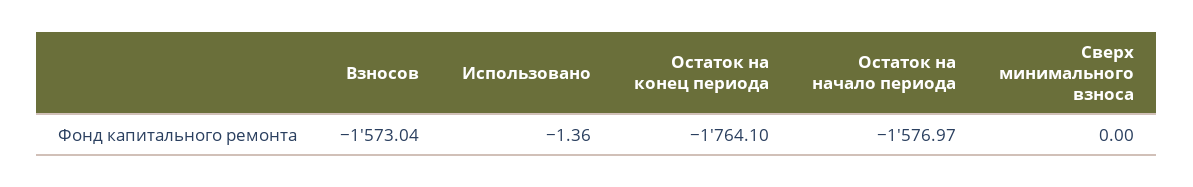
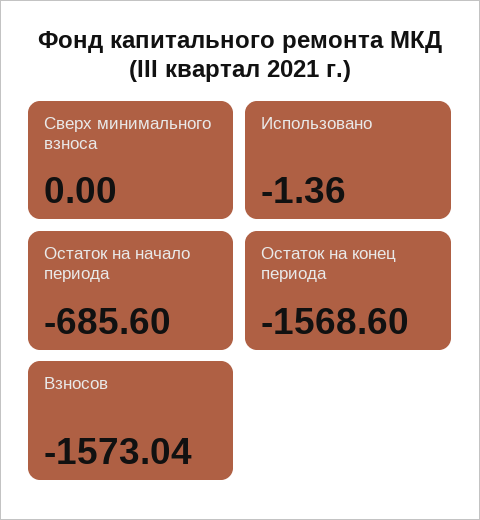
Остаток на конец периода: -1764.1 -> -1568.6
Остаток на начало периода: -1576.97 -> -685.6

